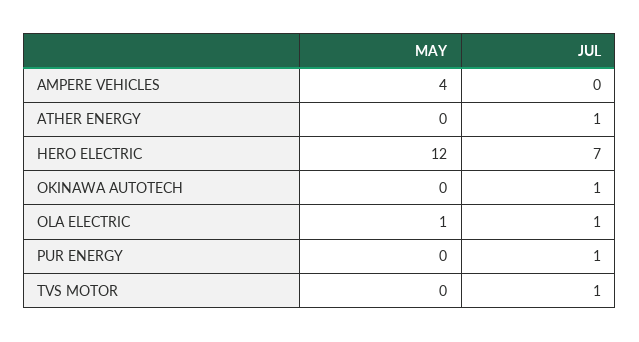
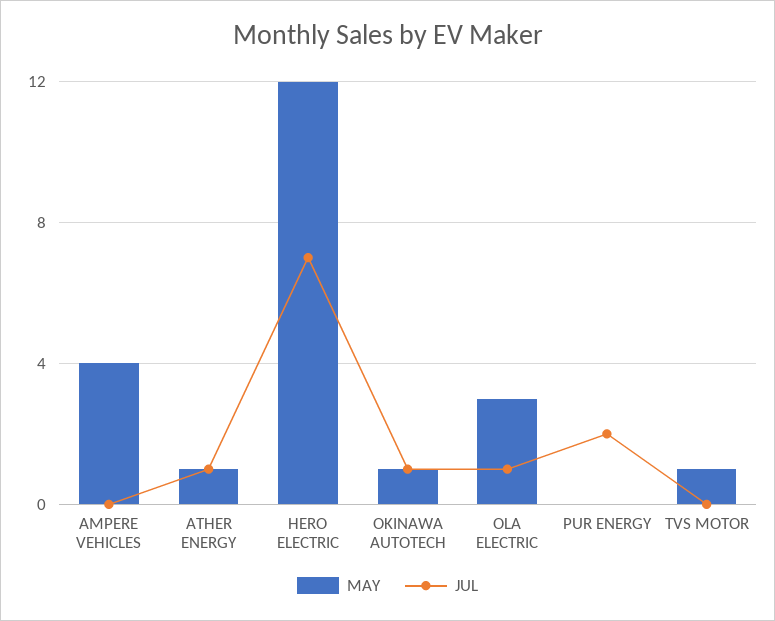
MAY, ATHER ENERGY: 0 -> 1
MAY, OKINAWA AUTOTECH: 0 -> 1
MAY, OLA ELECTRIC: 1 -> 3
JUL, PUR ENERGY: 1 -> 2
MAY, TVS MOTOR: 0 -> 1
JUL, TVS MOTOR: 1 -> 0

